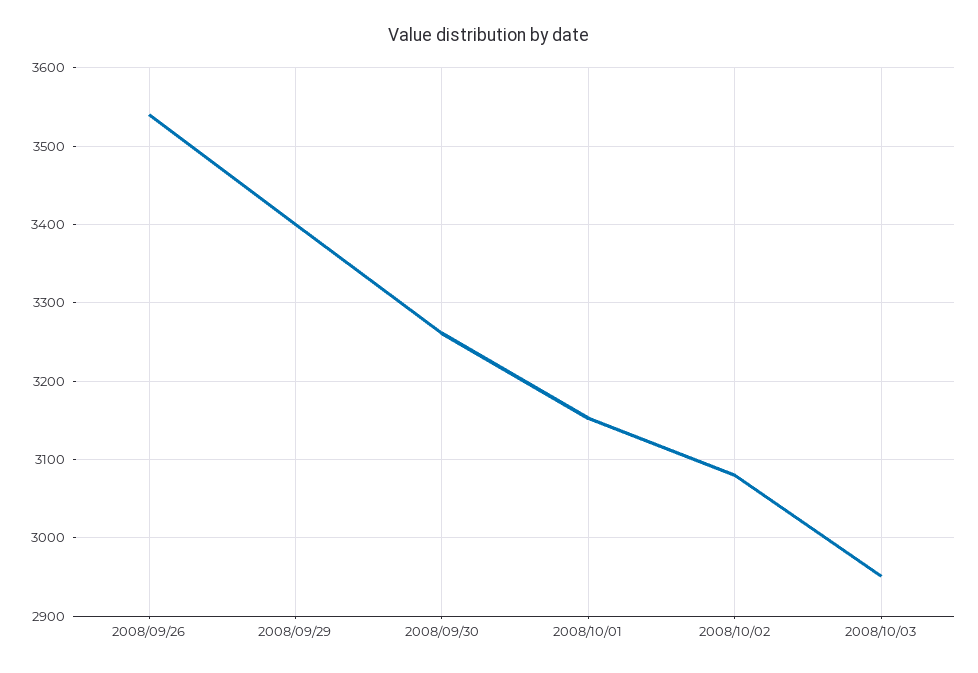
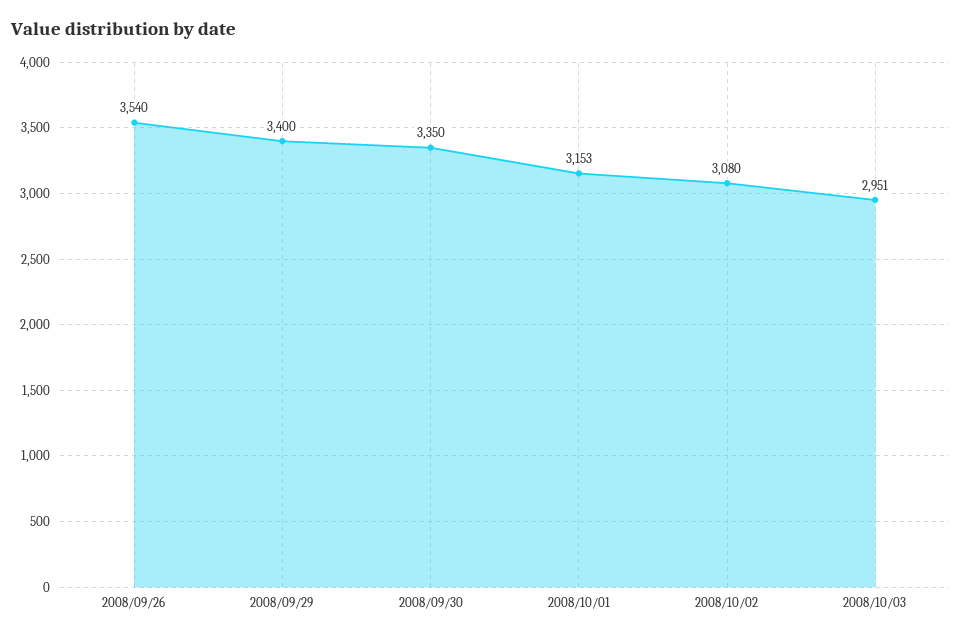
2008/09/30: 3260 -> 3350

